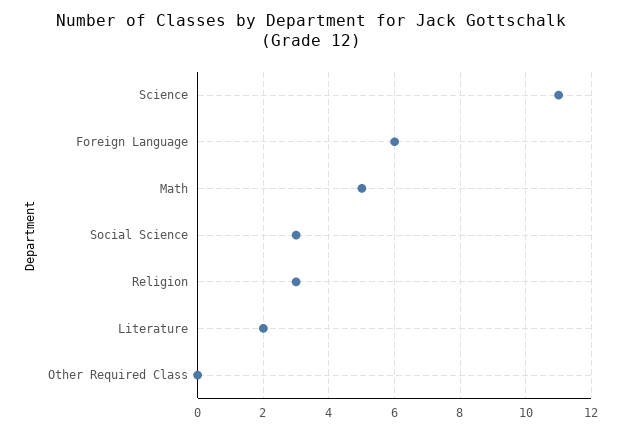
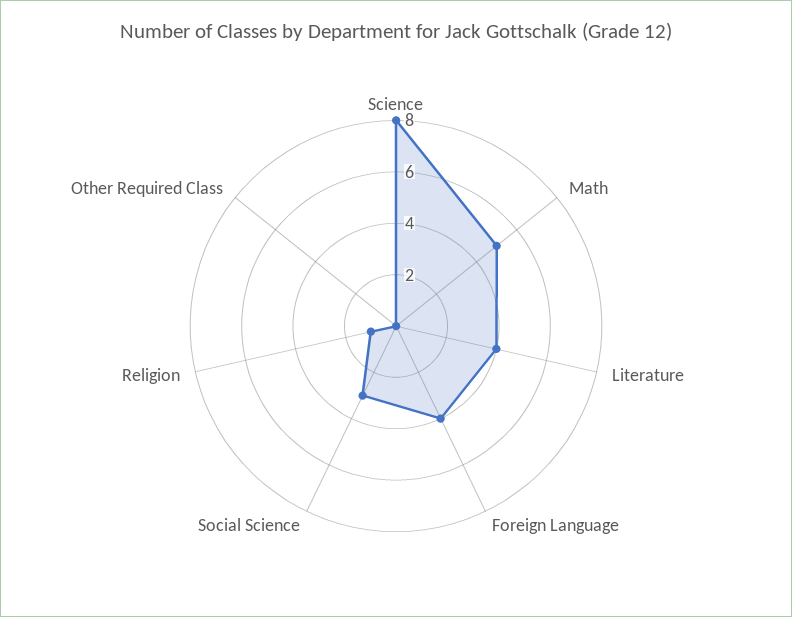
Science: 11 -> 8
Foreign Language: 6 -> 4
Religion: 3 -> 1
Literature: 2 -> 4

